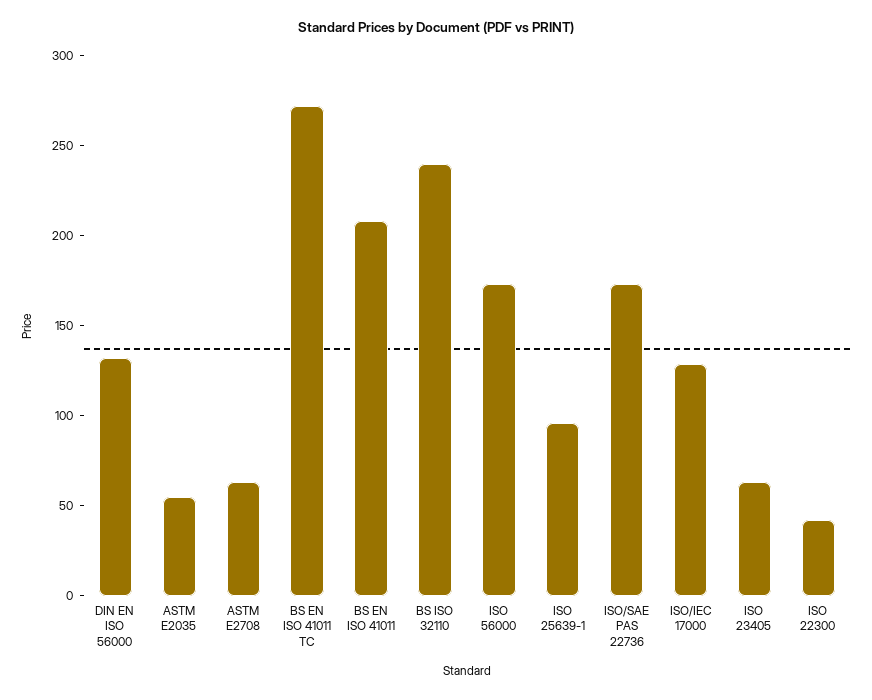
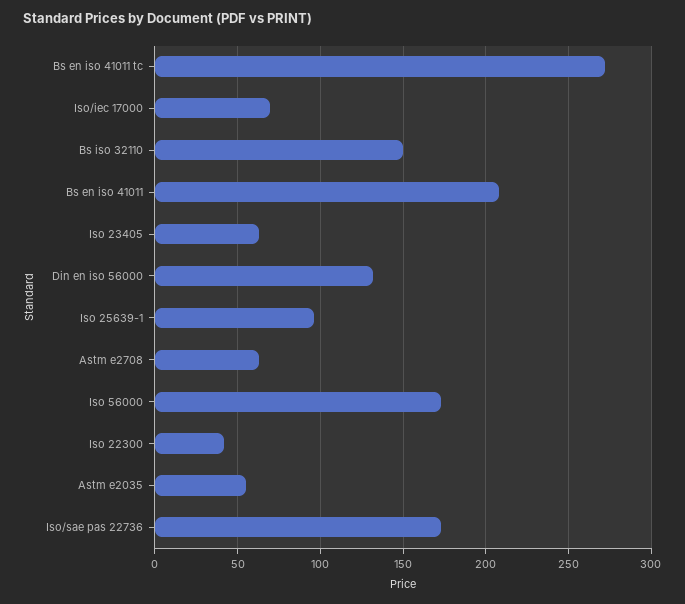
BS ISO 32110: 240 -> 150
ISO/IEC 17000: 130 -> 70

